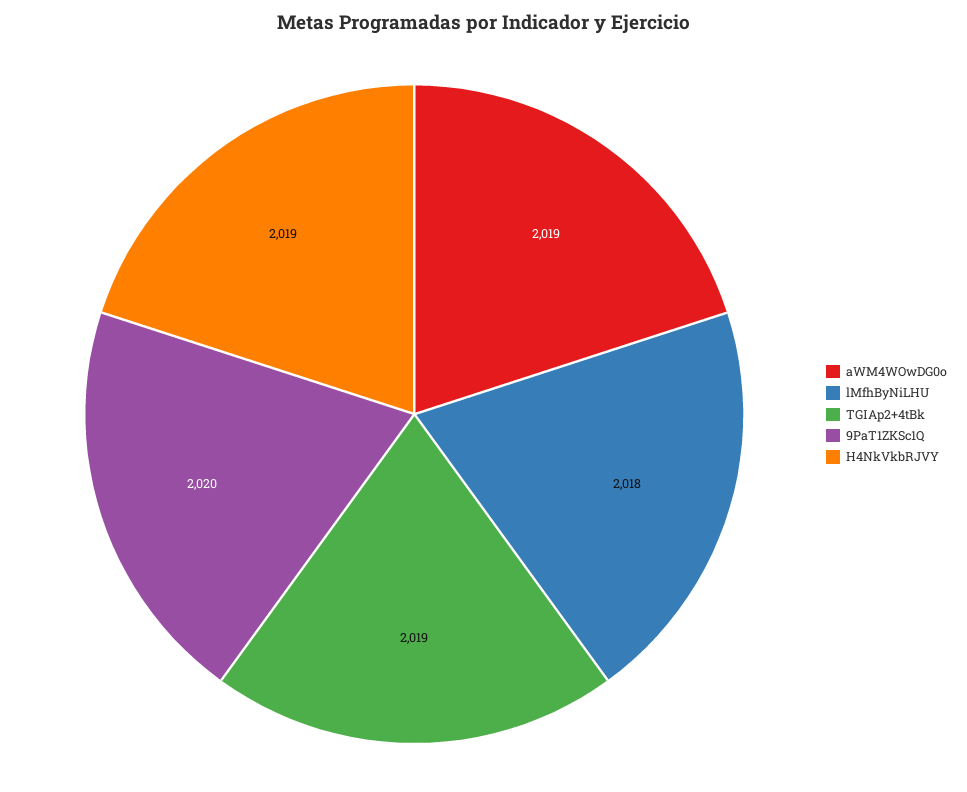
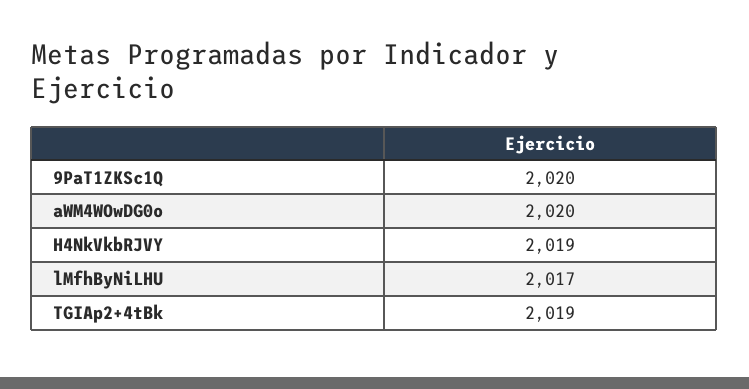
aWM4WOwDG0o: 2019 -> 2020
lMfhByNiLHU: 2018 -> 2017

